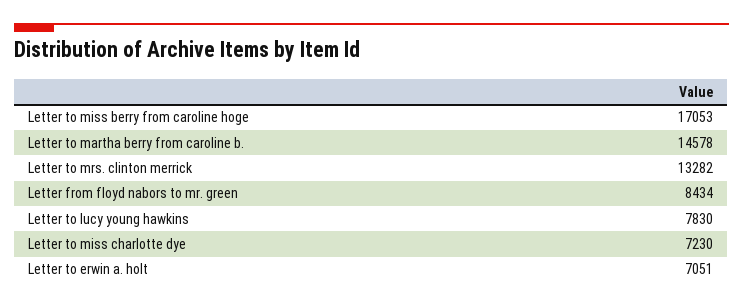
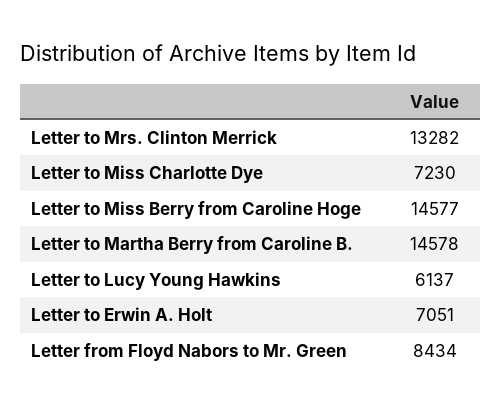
Letter to miss berry from caroline hoge: 17053 -> 14577
Letter to lucy young hawkins: 7830 -> 6137

